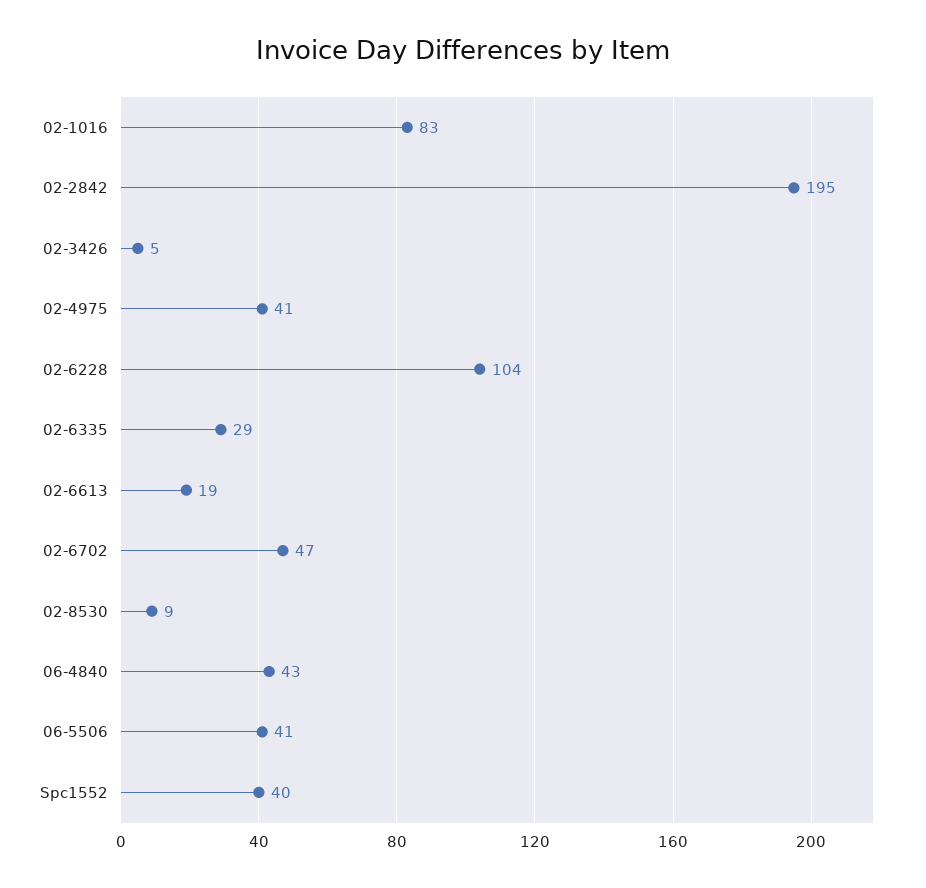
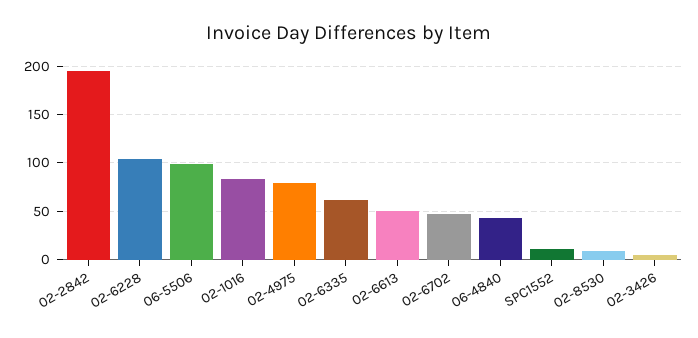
02-4975: 41 -> 80
02-6335: 29 -> 60
02-6613: 19 -> 50
06-5506: 41 -> 100
Spc1552: 40 -> 10

